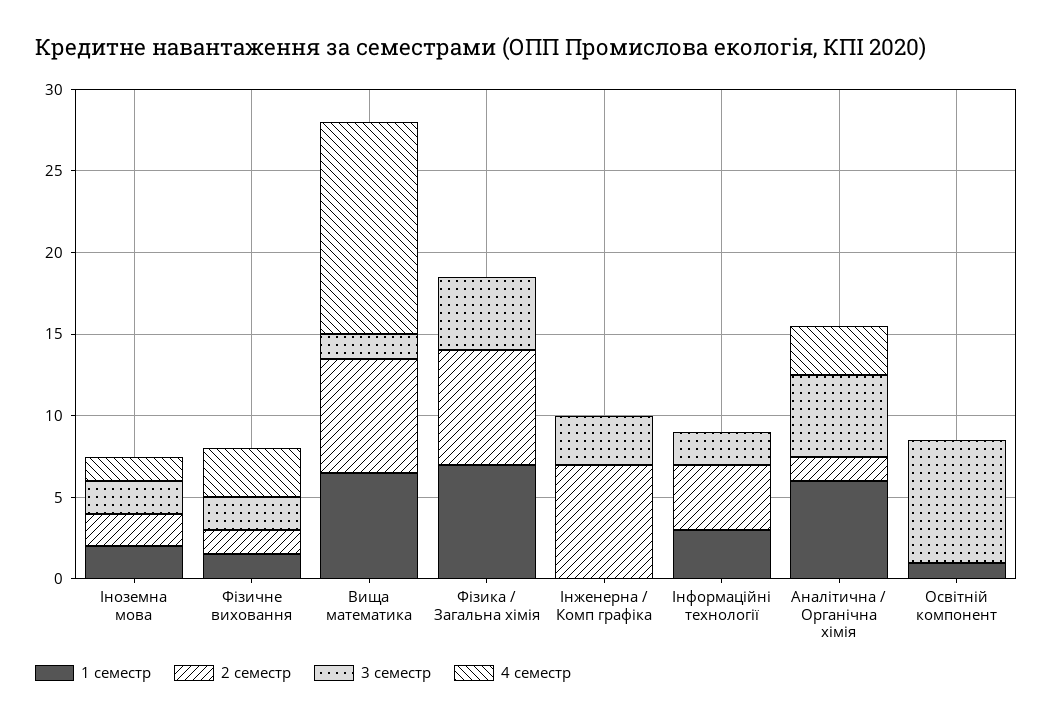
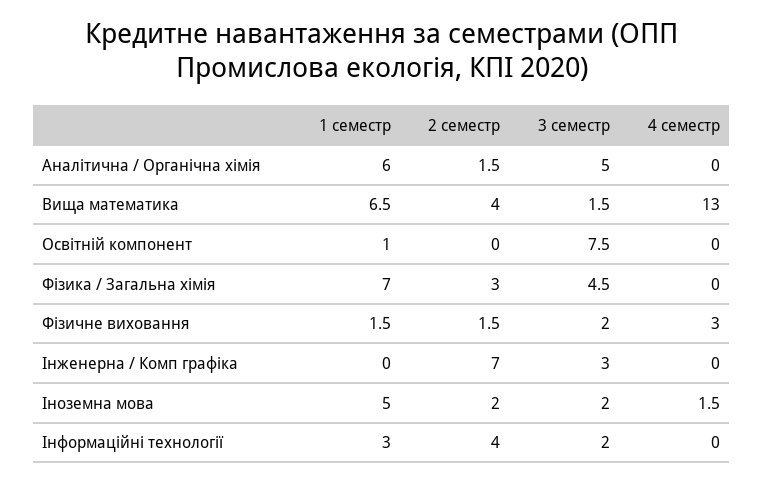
1 семестр, Іноземна мова: 2 -> 5
2 семестр, Вища математика: 7 -> 4
2 семестр, Фізика / Загальна хімія: 7 -> 3
4 семестр, Аналітична / Органічна хімія: 3 -> 0

